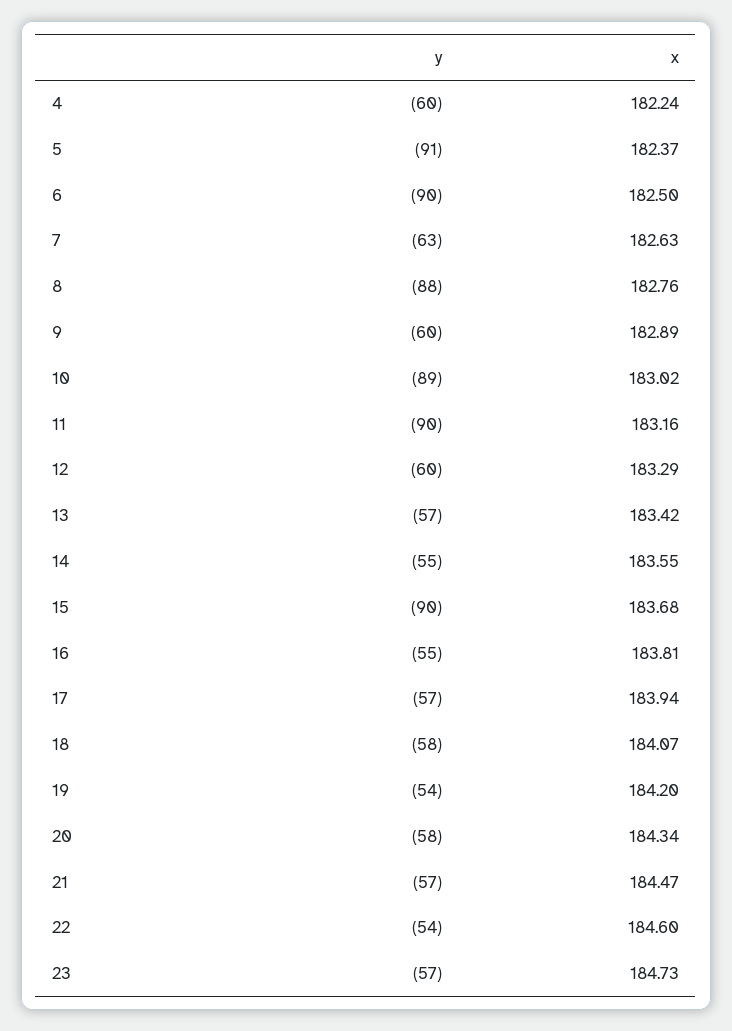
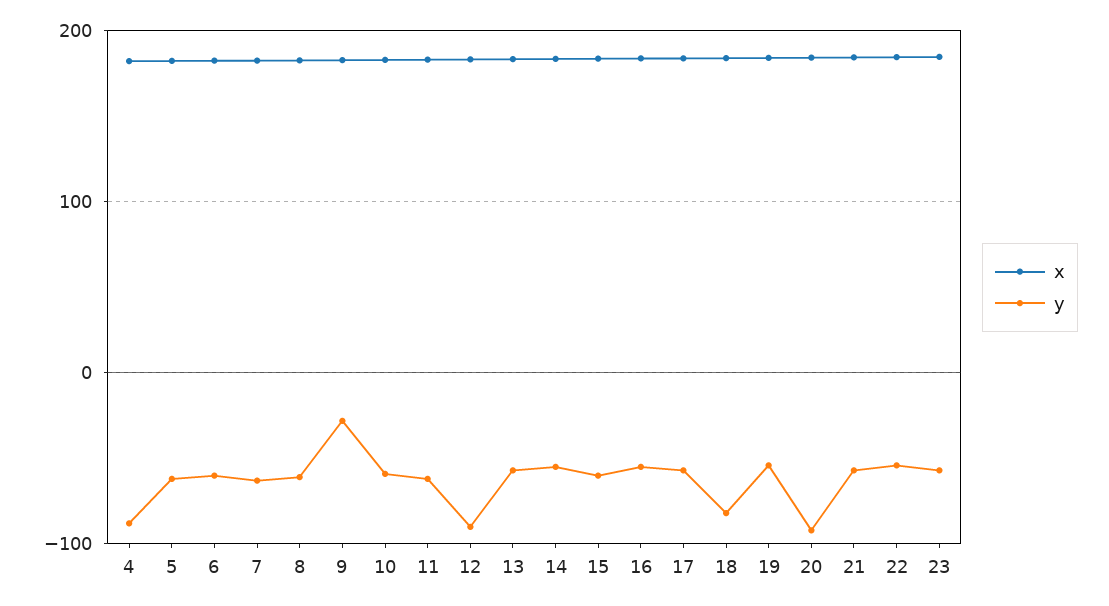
y, 4: -60 -> -90
y, 5: -91 -> -60
y, 6: -90 -> -60
y, 8: -88 -> -60
y, 9: -60 -> -30
y, 10: -89 -> -60
y, 11: -90 -> -60
y, 12: -60 -> -90
y, 15: -90 -> -60
y, 18: -58 -> -80
y, 20: -58 -> -90

